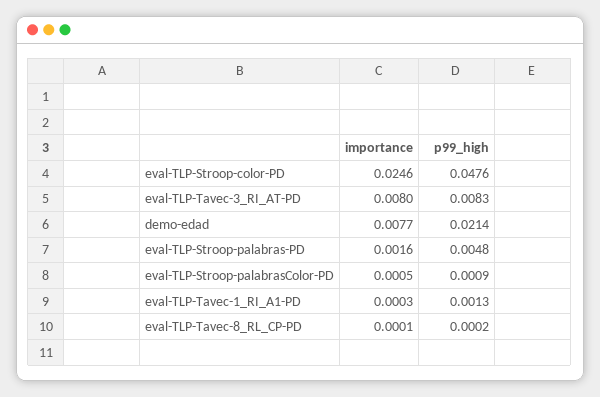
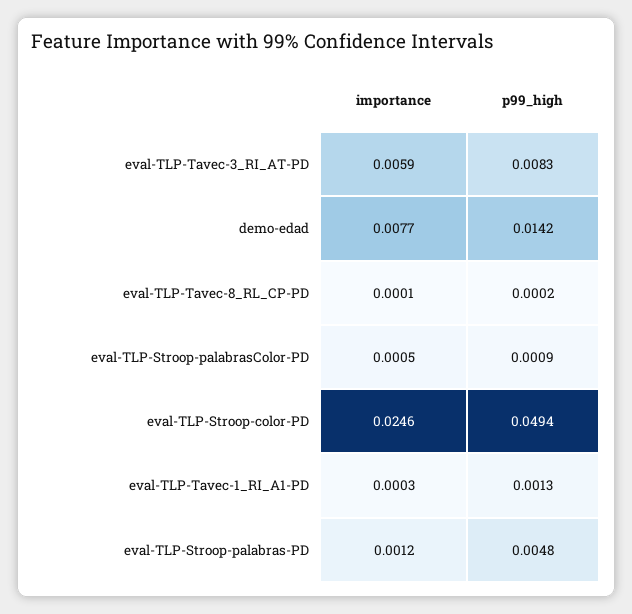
p99_high, eval-TLP-Stroop-color-PD: 0.0476 -> 0.0494
importance, eval-TLP-Tavec-3_RI_AT-PD: 0.008 -> 0.0059
p99_high, demo-edad: 0.0214 -> 0.0142
importance, eval-TLP-Stroop-palabras-PD: 0.0016 -> 0.0012

